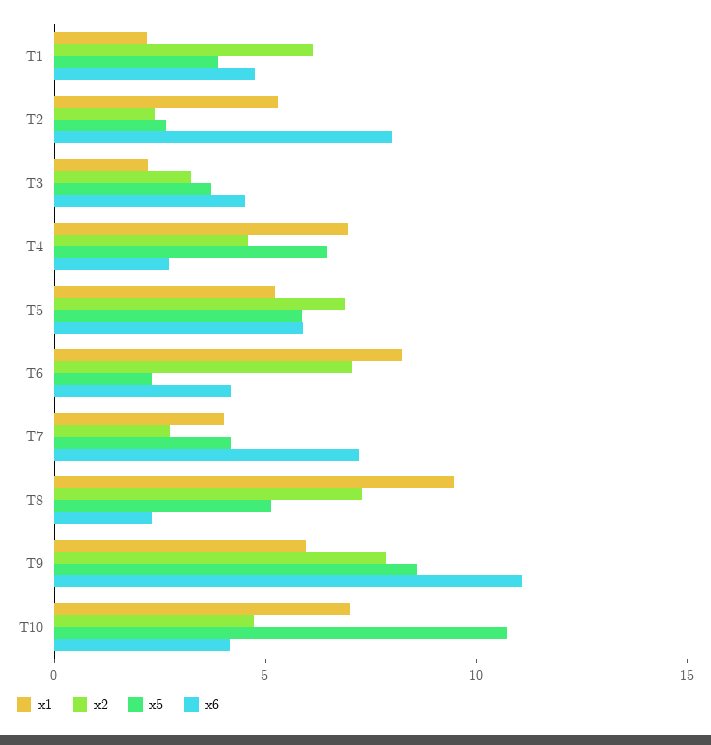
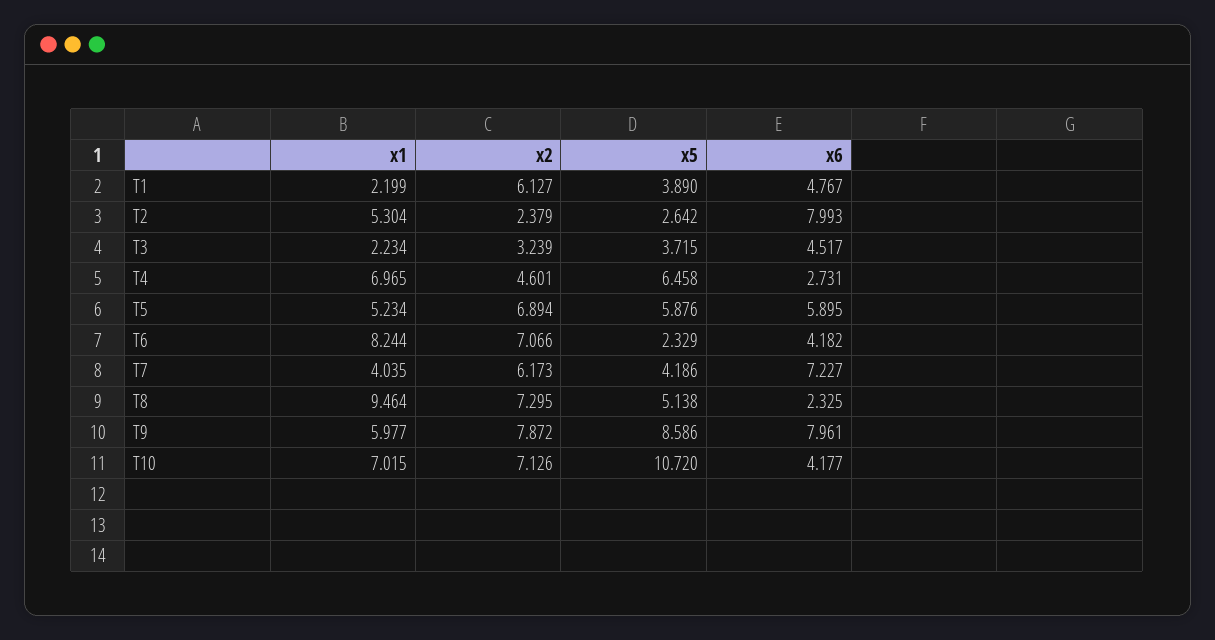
x2, T7: 3 -> 6.173
x6, T9: 11 -> 7.961
x2, T10: 5 -> 7.126

